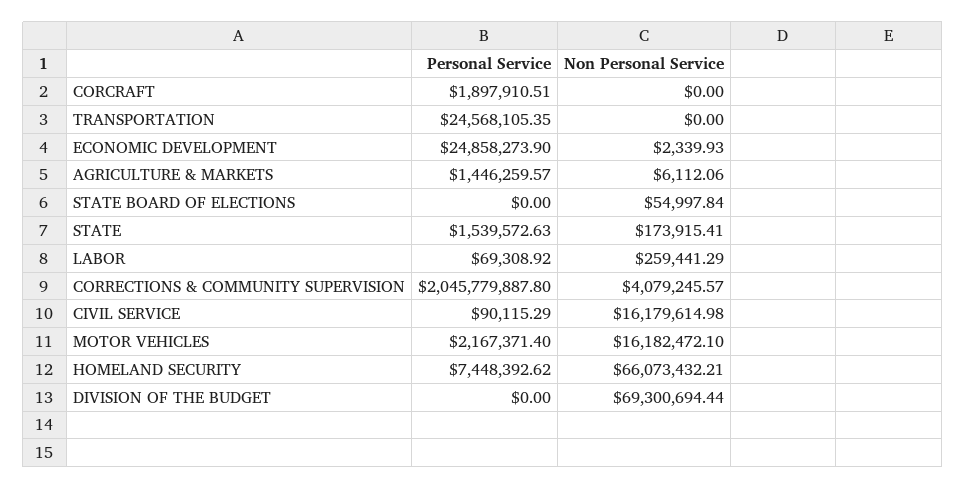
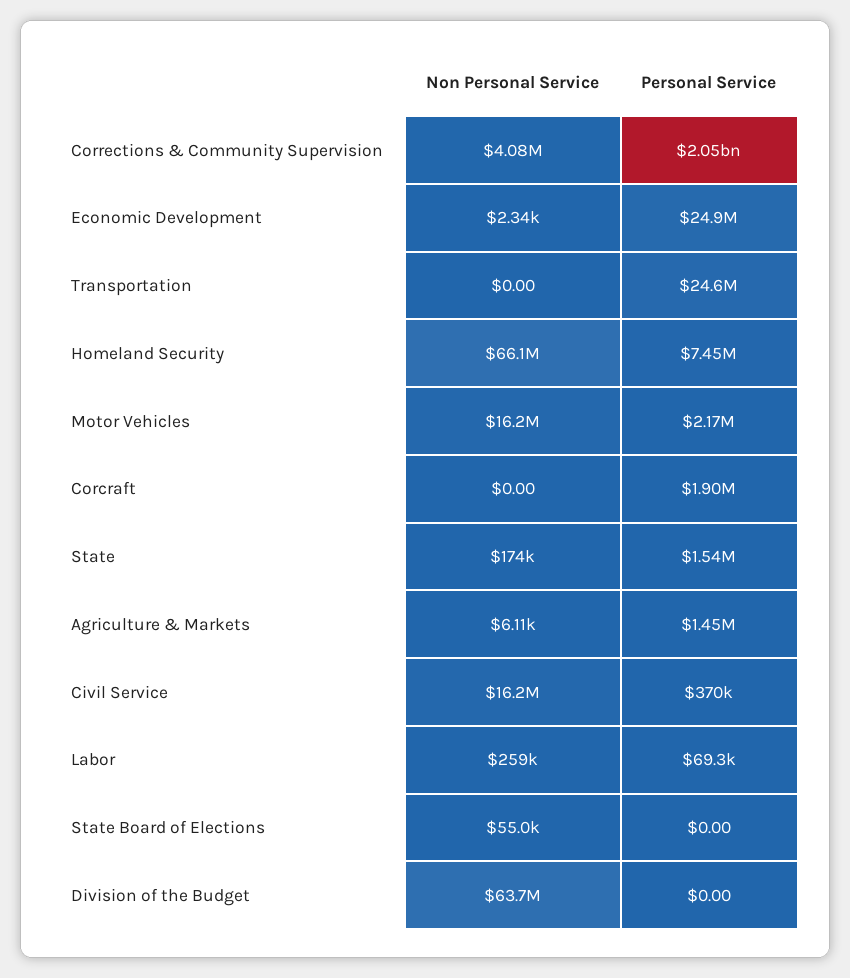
Personal Service, CIVIL SERVICE: 90115.29 -> 370000
Non Personal Service, DIVISION OF THE BUDGET: 69300694.44 -> 63700000

